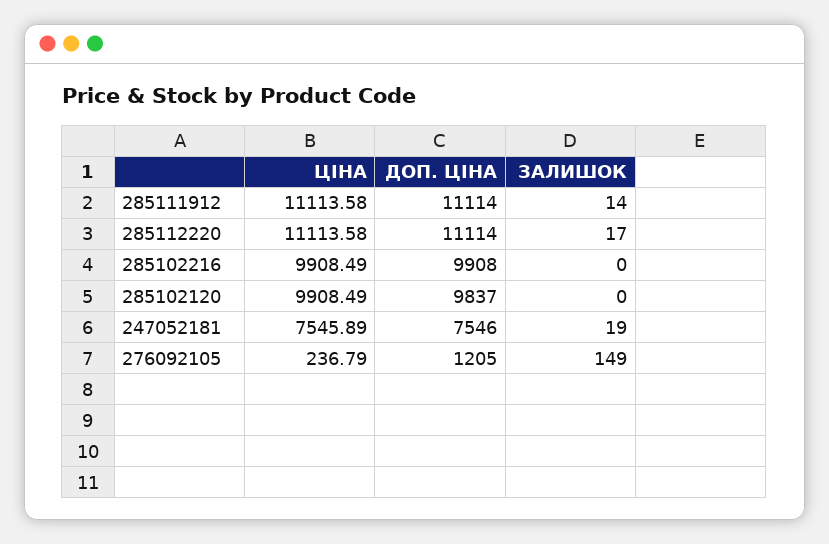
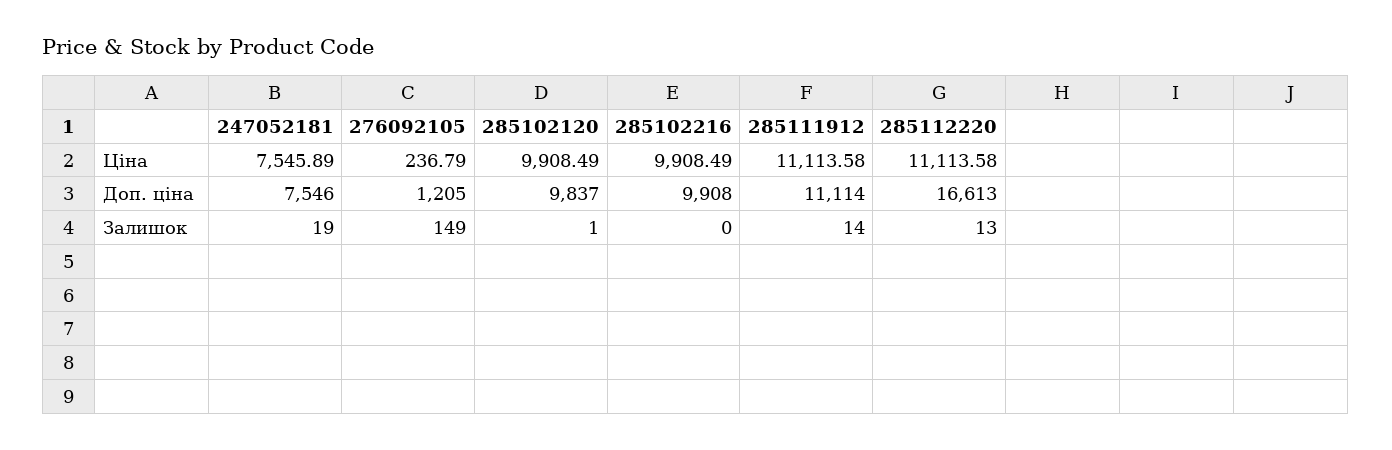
ДОП. ЦІНА, 285112220: 11114 -> 16613
ЗАЛИШОК, 285112220: 17 -> 13
ЗАЛИШОК, 285102120: 0 -> 1

